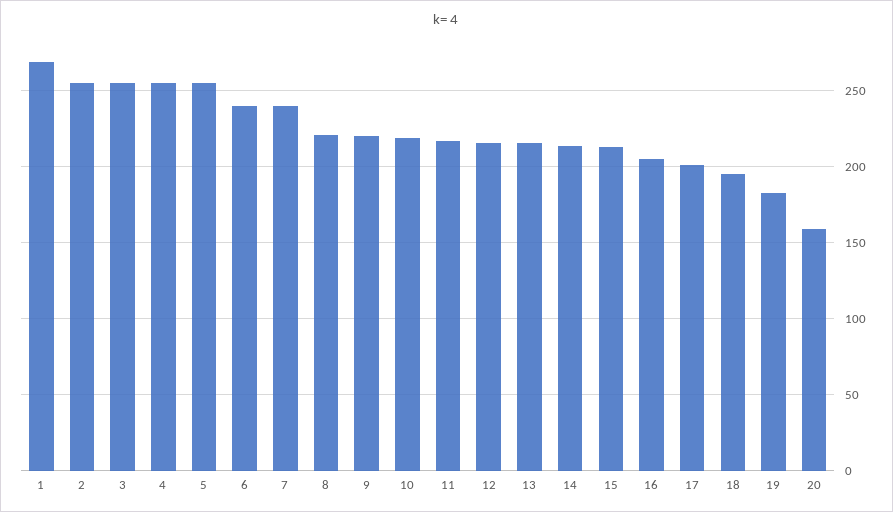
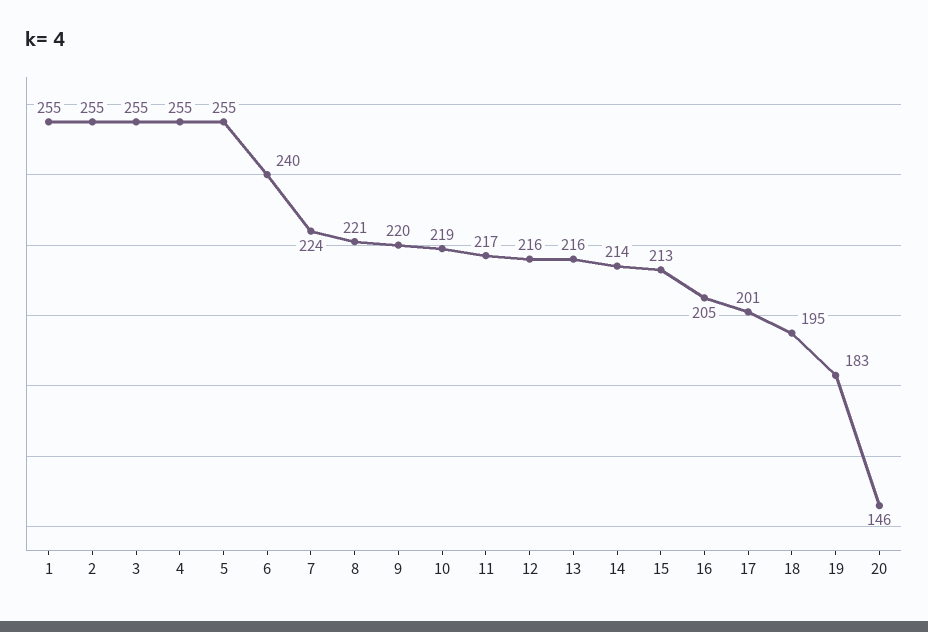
1: 270 -> 255
7: 240 -> 224
20: 160 -> 146

